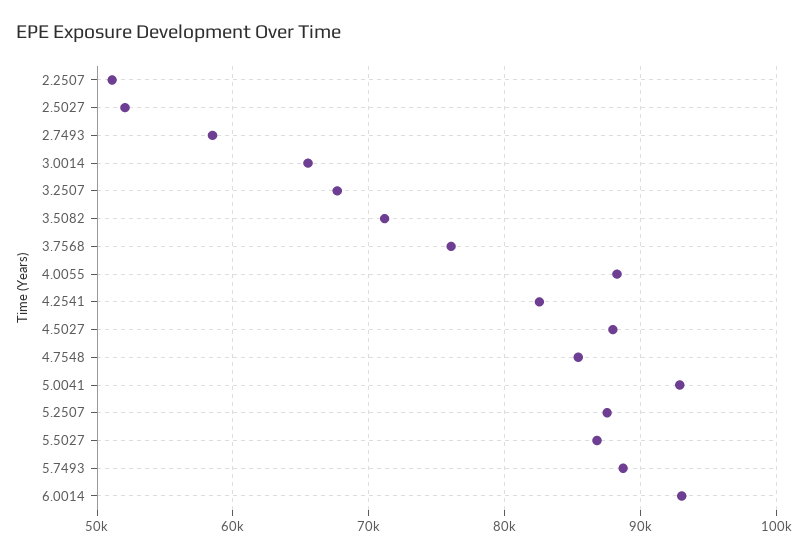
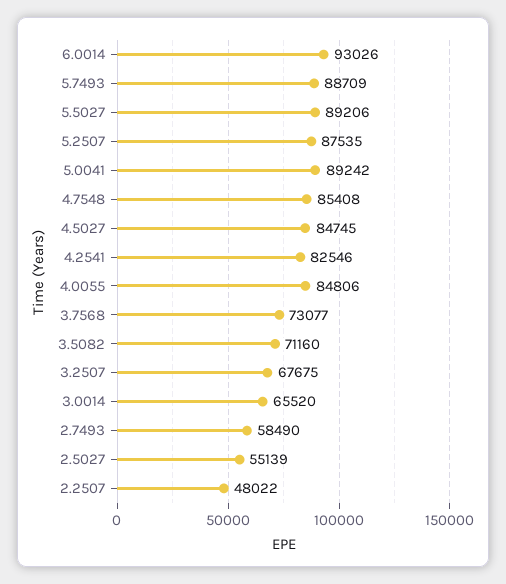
2.2507: 51000 -> 48022
2.5027: 52000 -> 55139
3.7568: 76000 -> 73077
4.0055: 88000 -> 84806
4.5027: 88000 -> 84745
5.0041: 93000 -> 89242
5.5027: 87000 -> 89206

